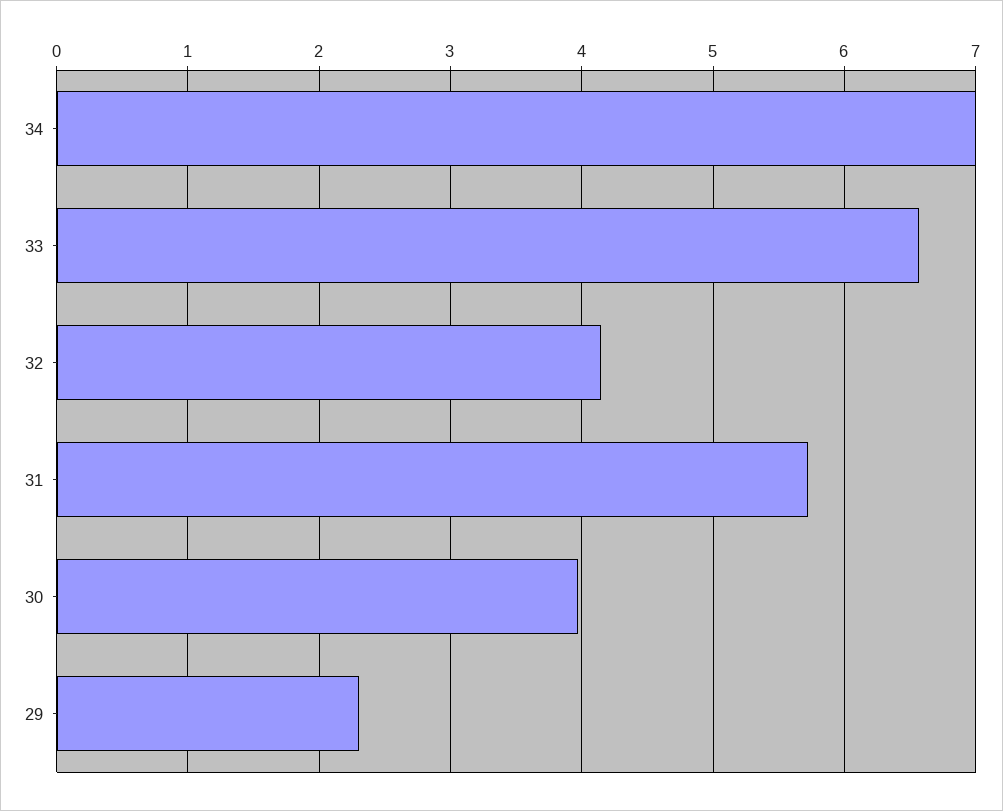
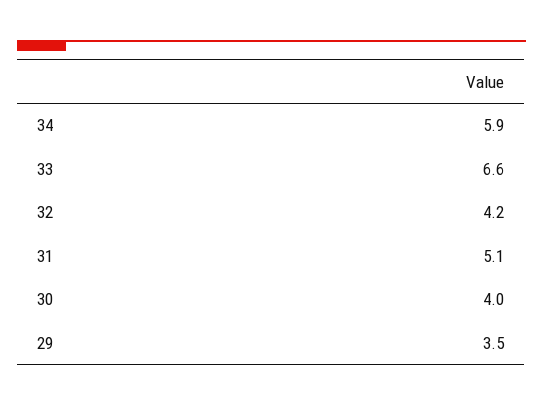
34: 7 -> 5.9
31: 5.7 -> 5.1
29: 2.3 -> 3.5

